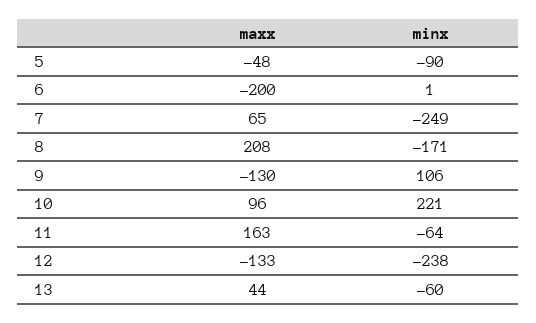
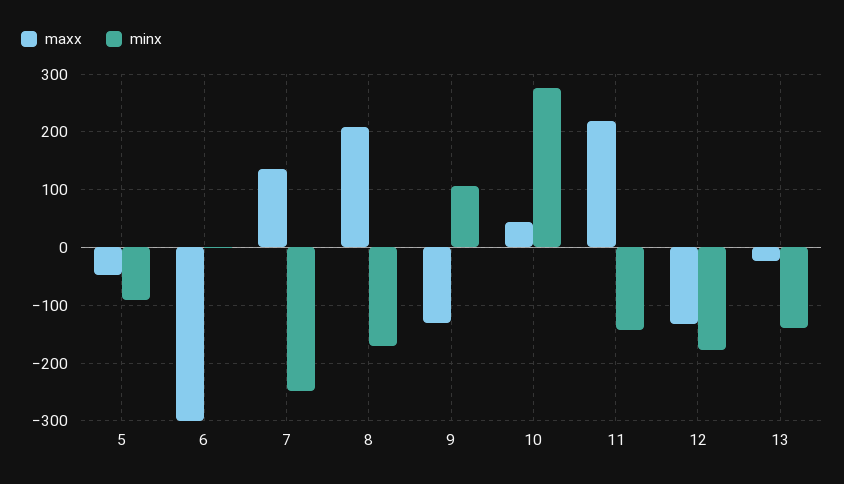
maxx, 6: -200 -> -300
maxx, 7: 65 -> 140
maxx, 10: 96 -> 40
minx, 10: 221 -> 280
maxx, 11: 163 -> 220
minx, 11: -64 -> -140
minx, 12: -238 -> -180
maxx, 13: 44 -> -20
minx, 13: -60 -> -140

